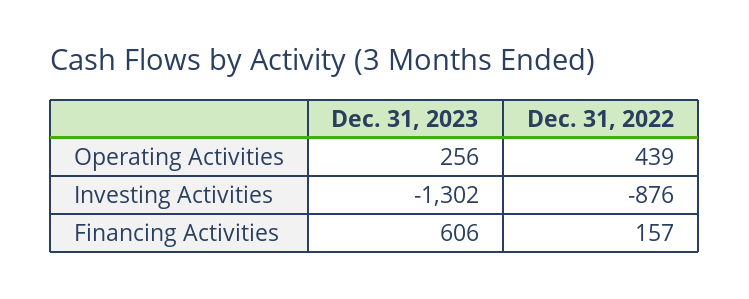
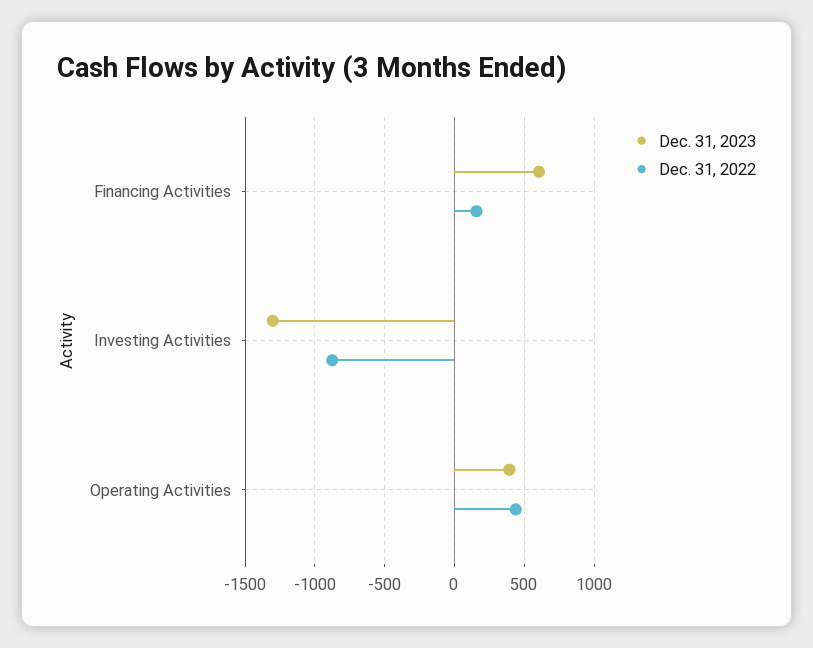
Dec. 31, 2023, Operating Activities: 256 -> 400

